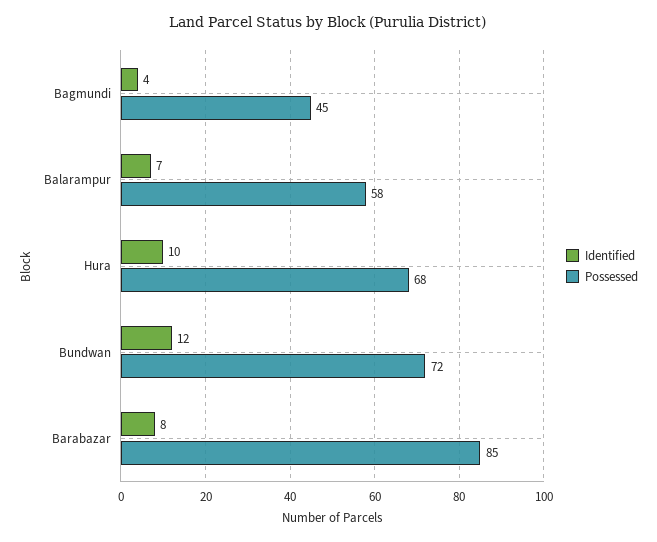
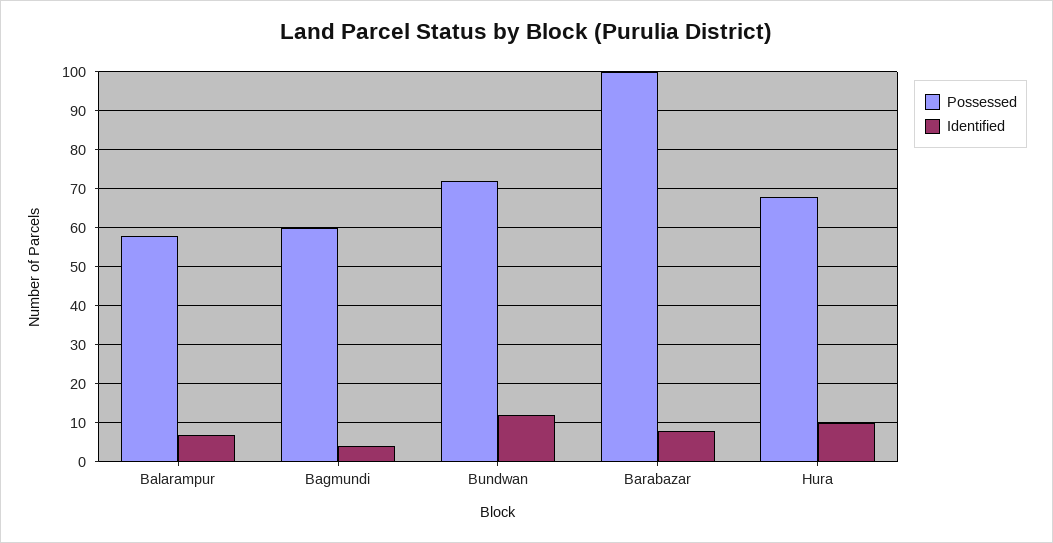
Possessed, Bagmundi: 45 -> 60
Possessed, Barabazar: 85 -> 100

